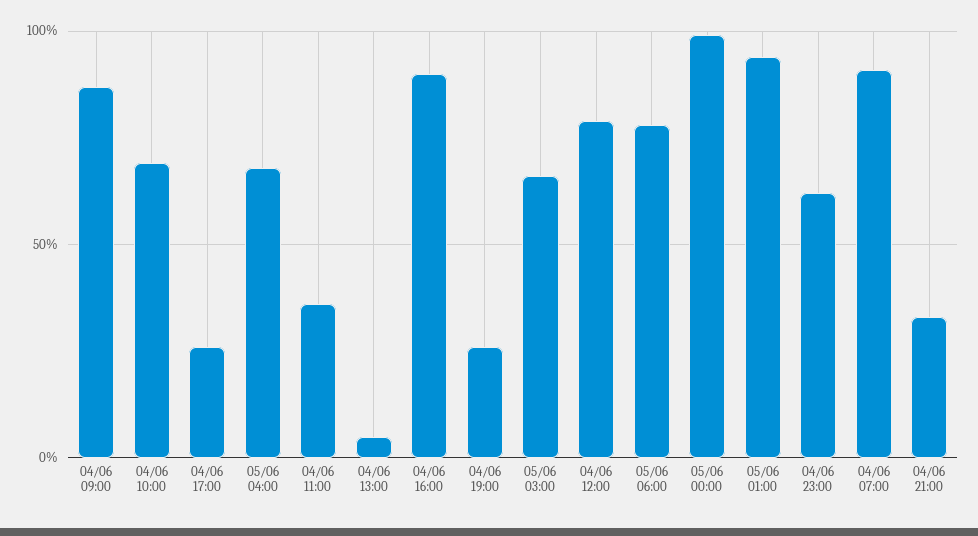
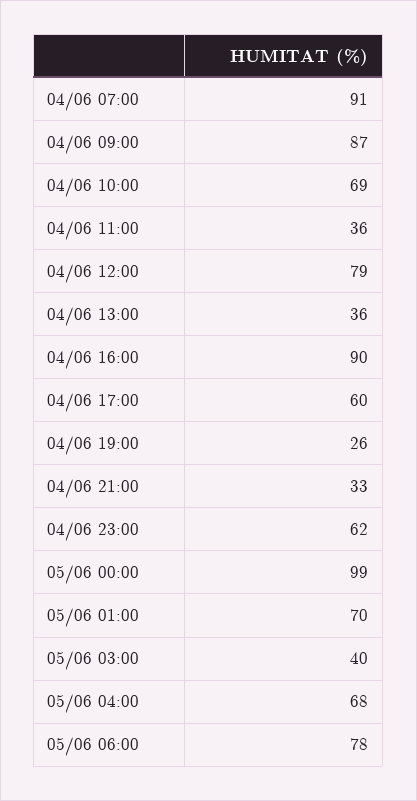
04/06 17:00: 25 -> 60
04/06 13:00: 5 -> 36
05/06 03:00: 65 -> 40
05/06 01:00: 95 -> 70

